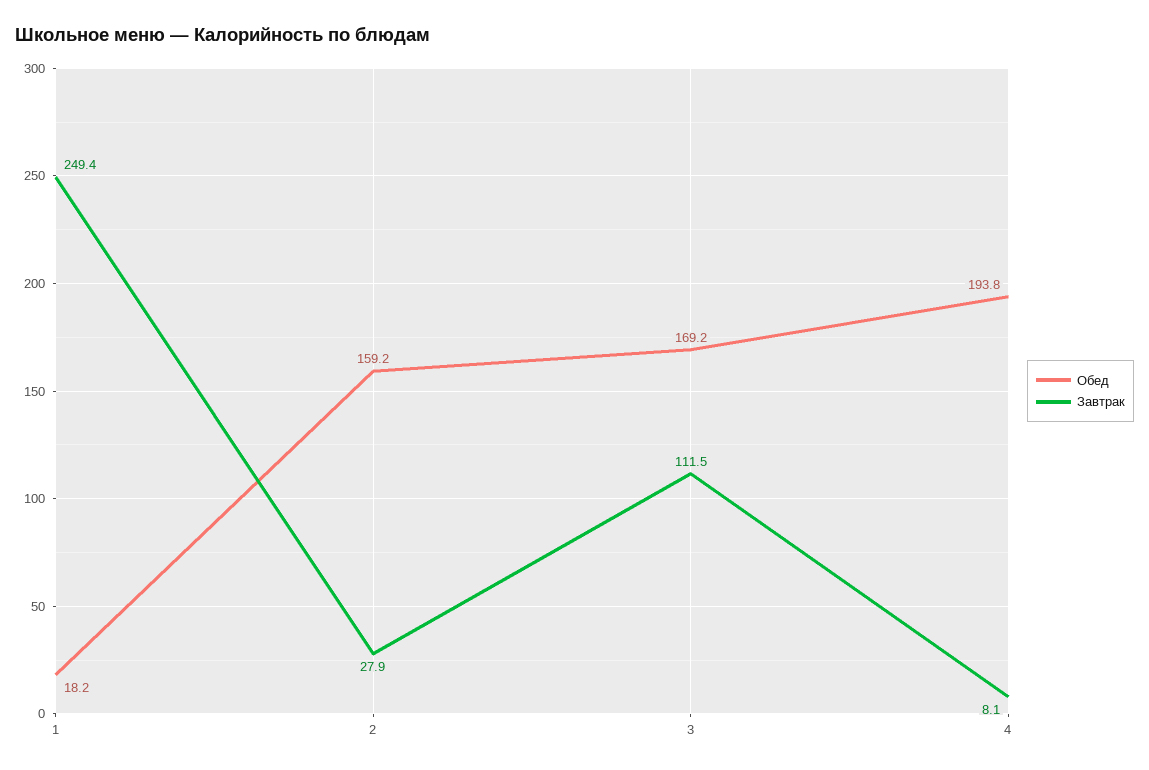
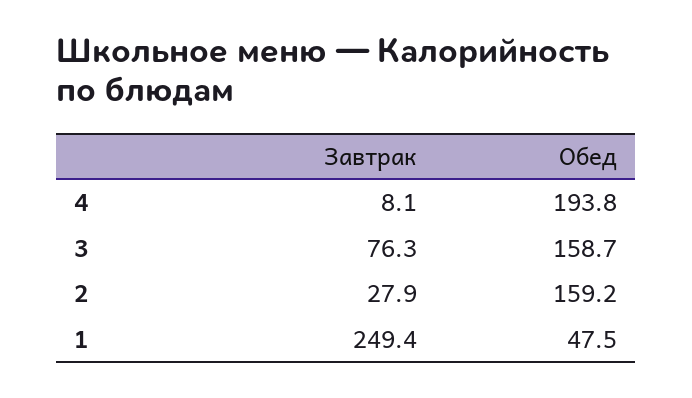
Обед, 1: 18.2 -> 47.5
Обед, 3: 169.2 -> 158.7
Завтрак, 3: 111.5 -> 76.3

